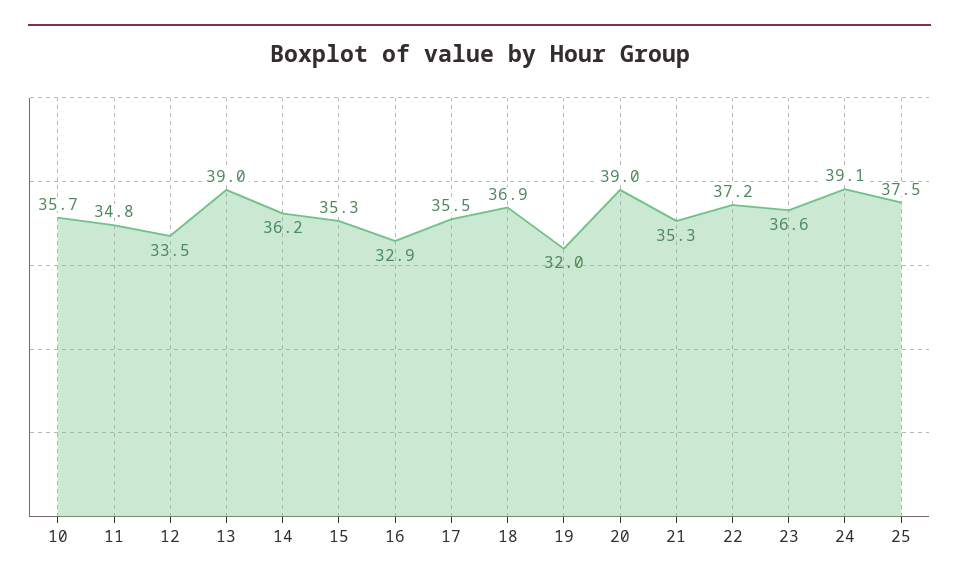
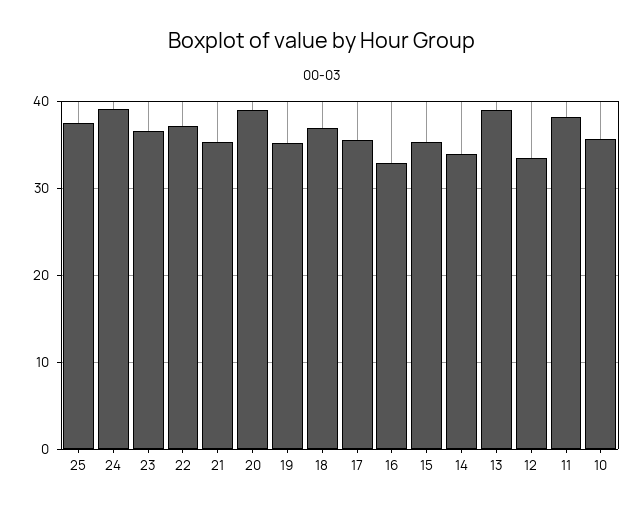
11: 34.8 -> 38
14: 36.2 -> 34
19: 32 -> 35

